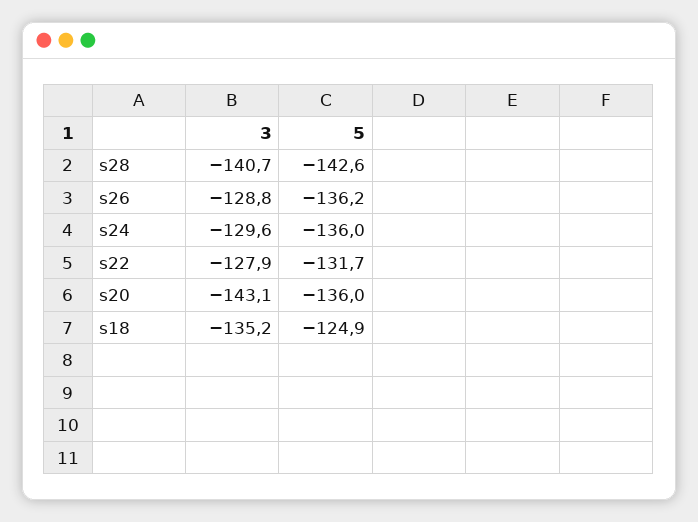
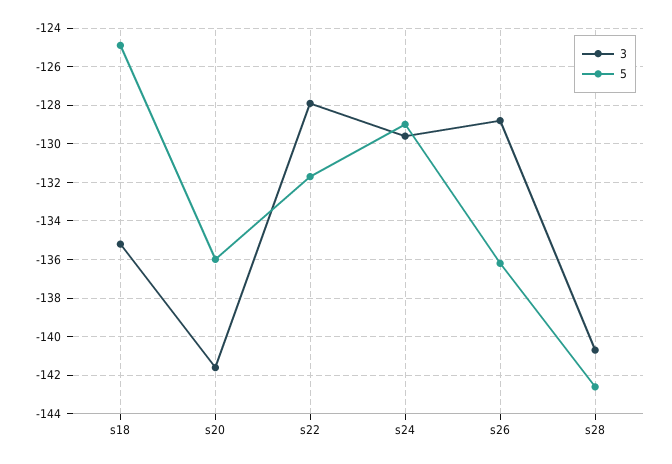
5, s24: -136 -> -129
3, s20: -143.1 -> -141.5

